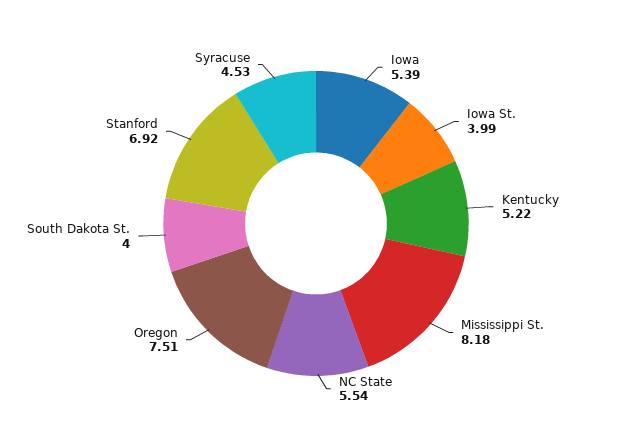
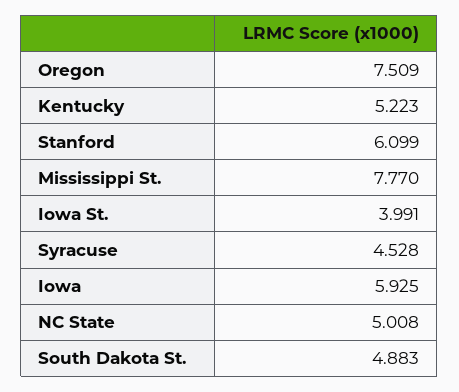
Iowa: 5.39 -> 5.925
Mississippi St.: 8.18 -> 7.77
NC State: 5.54 -> 5.008
South Dakota St.: 4 -> 4.883
Stanford: 6.92 -> 6.099

